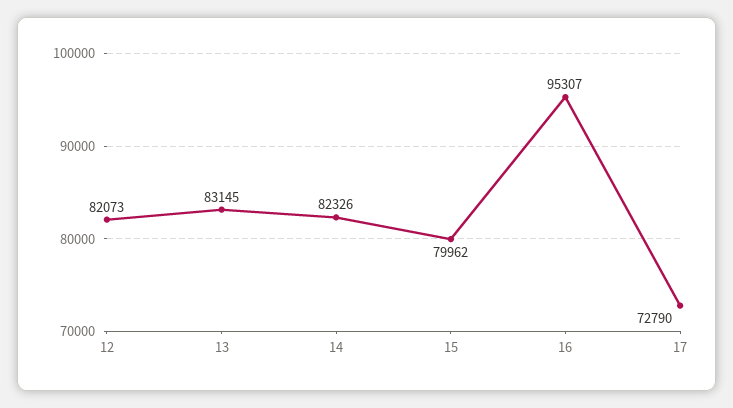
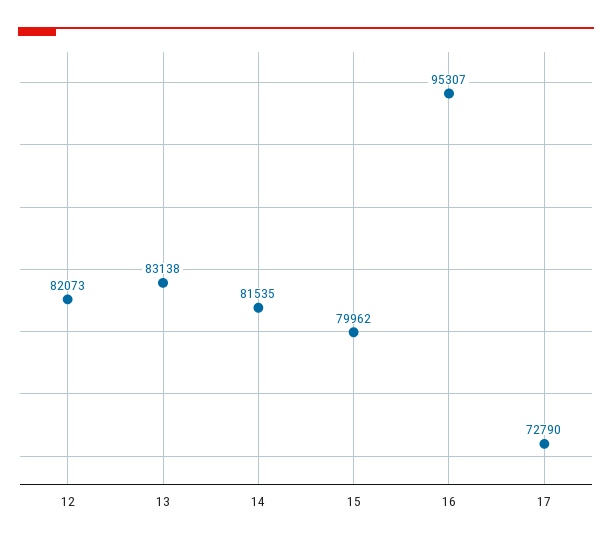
13: 83145 -> 83138
14: 82326 -> 81535

